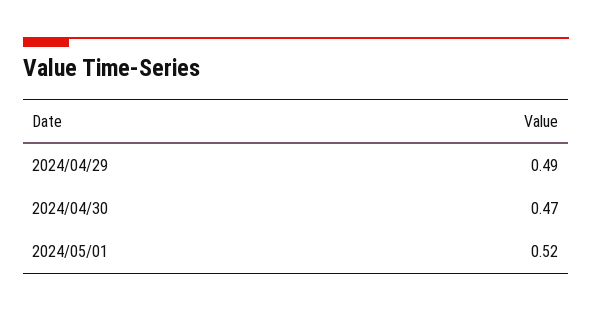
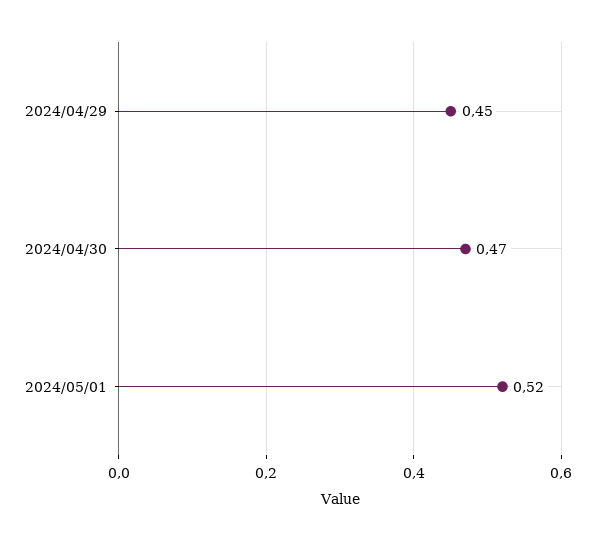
2024/04/29: 0.49 -> 0.45

